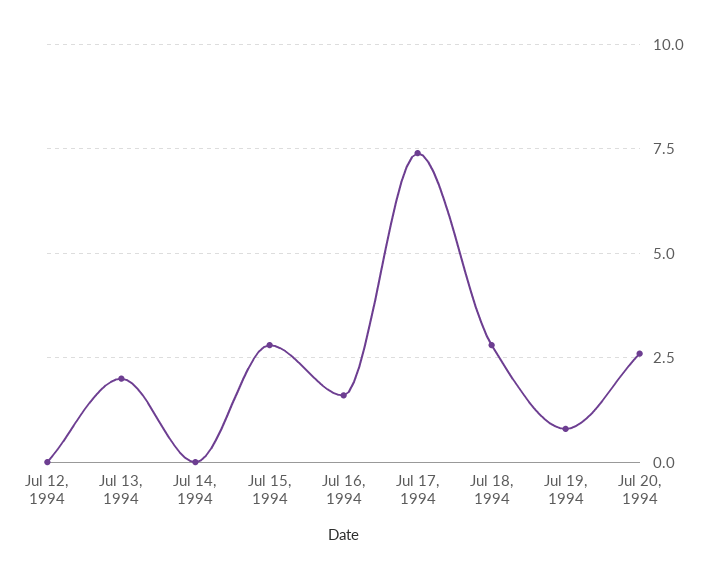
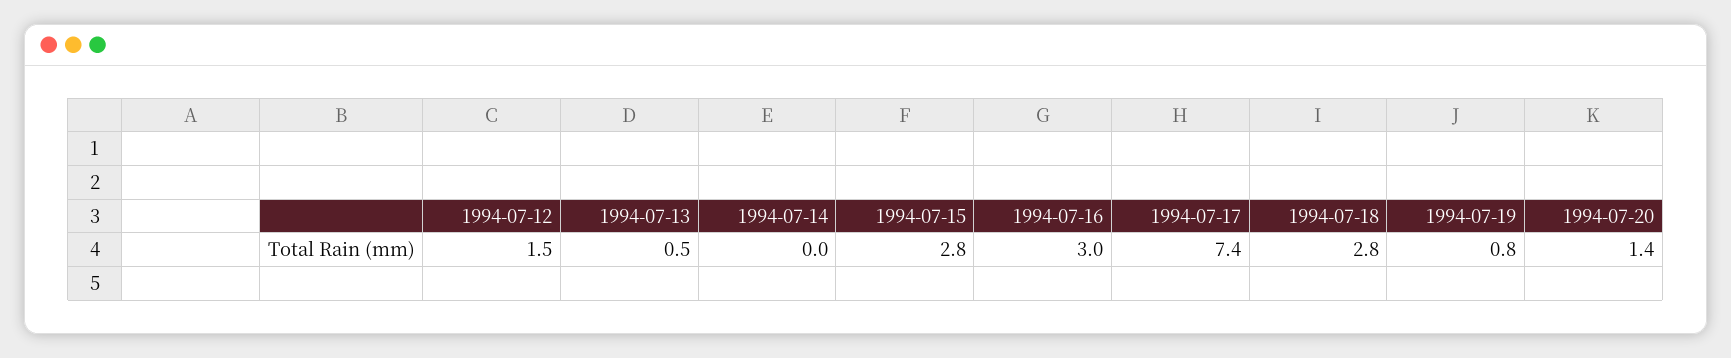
Jul 12, 1994: 0 -> 1.5
Jul 13, 1994: 2 -> 0.5
Jul 16, 1994: 1.5 -> 3
Jul 20, 1994: 2.5 -> 1.4

